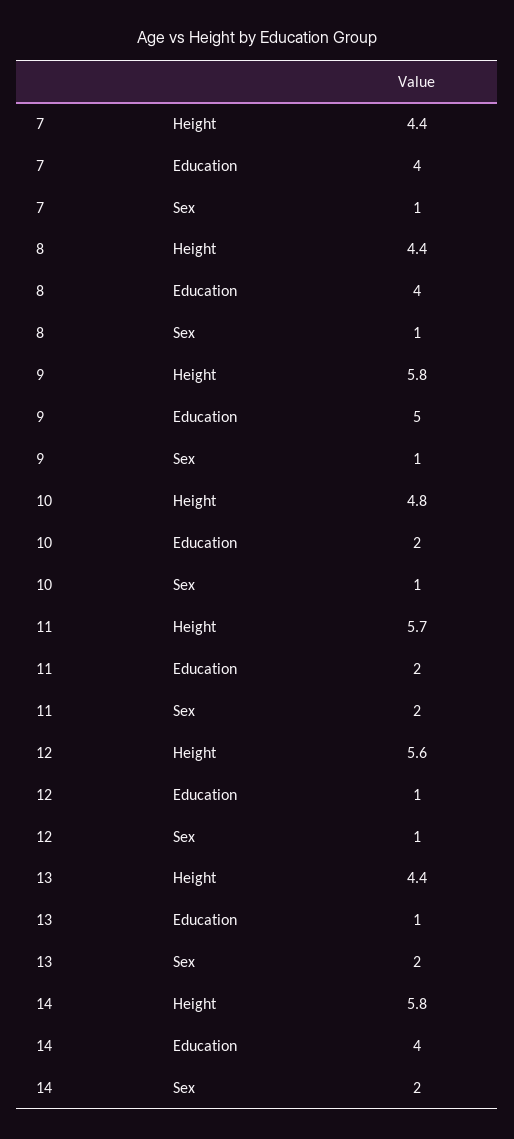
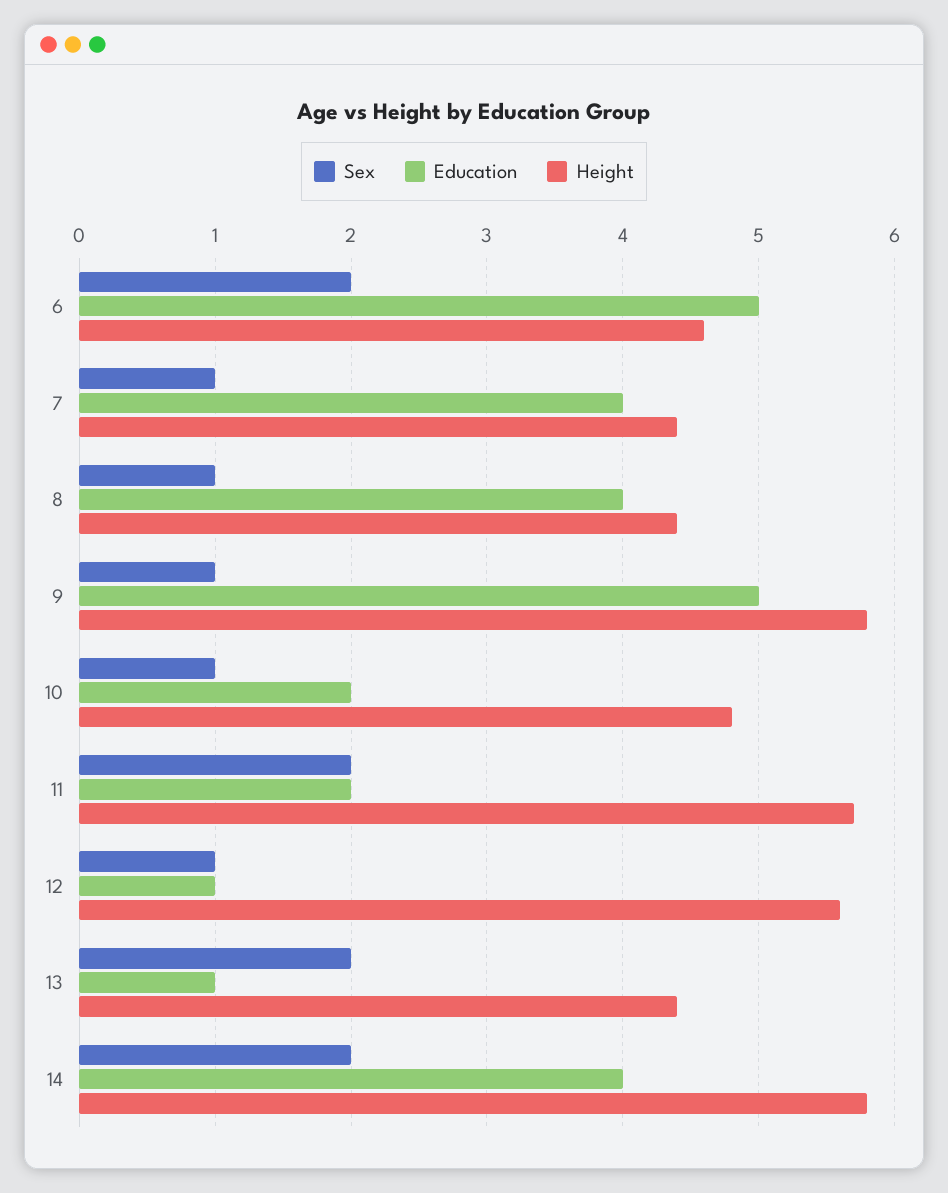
Sex, 6: none -> 2
Education, 6: none -> 5
Height, 6: none -> 4.6

